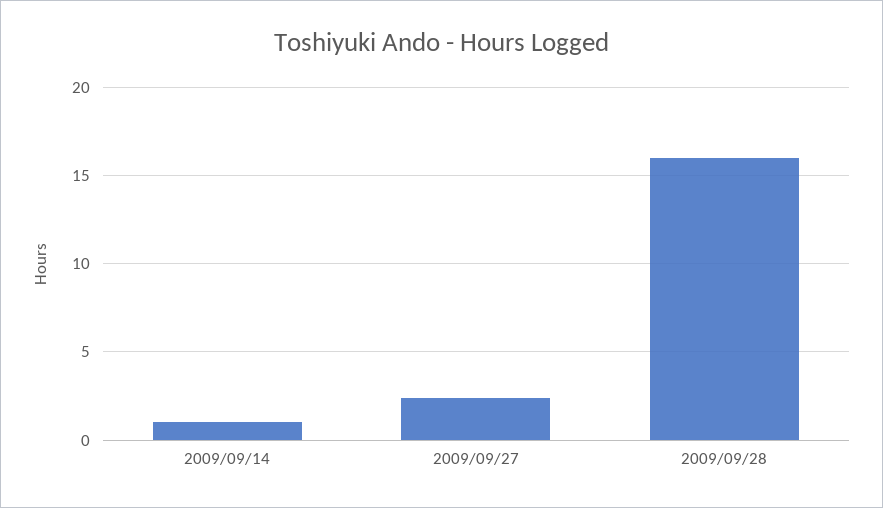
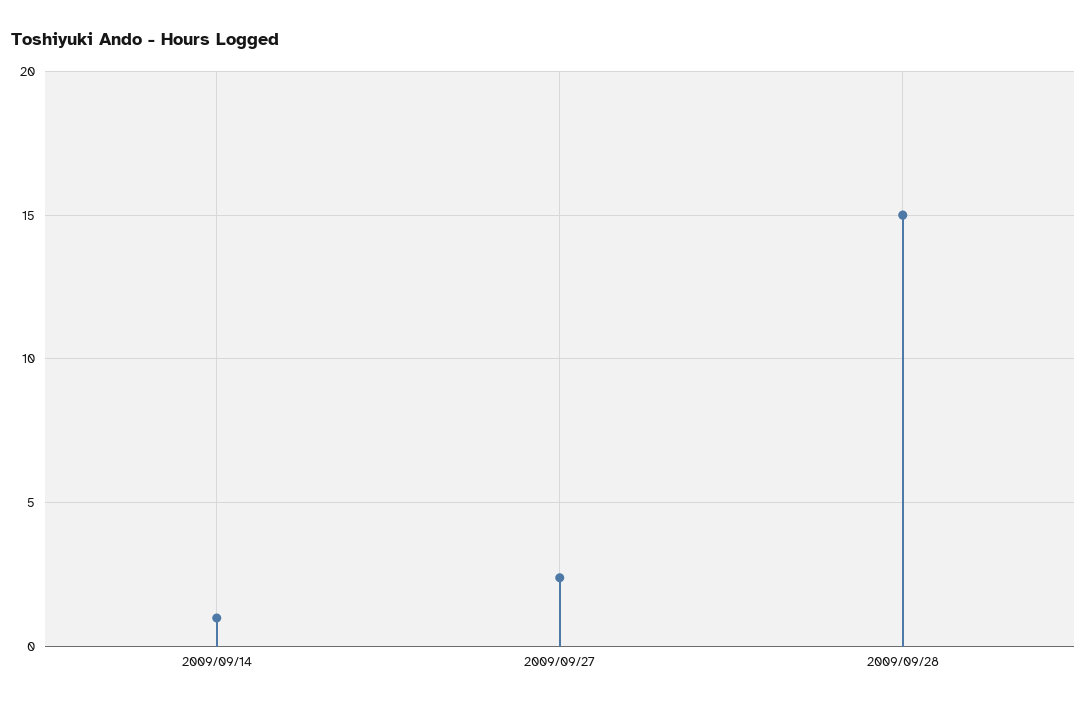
2009/09/28: 16 -> 15

